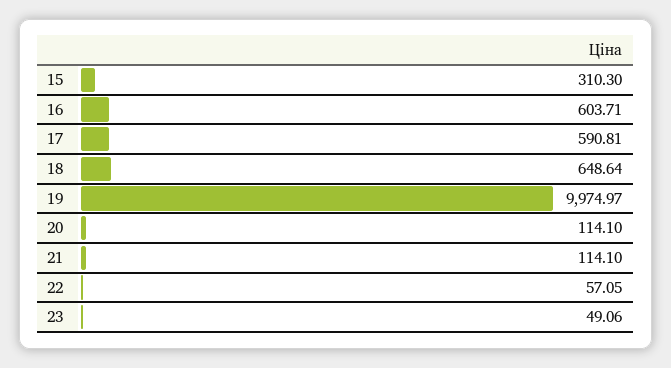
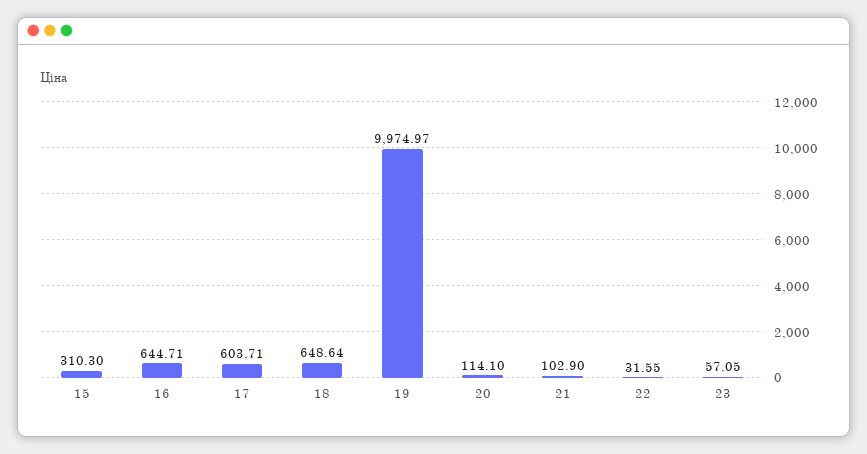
16: 603.71 -> 644.71
17: 590.81 -> 603.71
21: 114.1 -> 102.9
22: 57.05 -> 31.55
23: 49.06 -> 57.05

